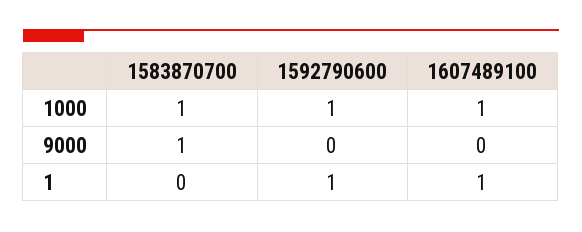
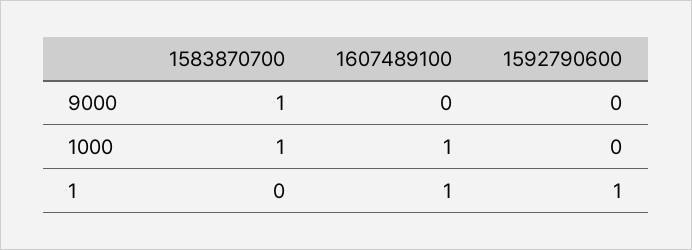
1592790600, 1000: 1 -> 0

